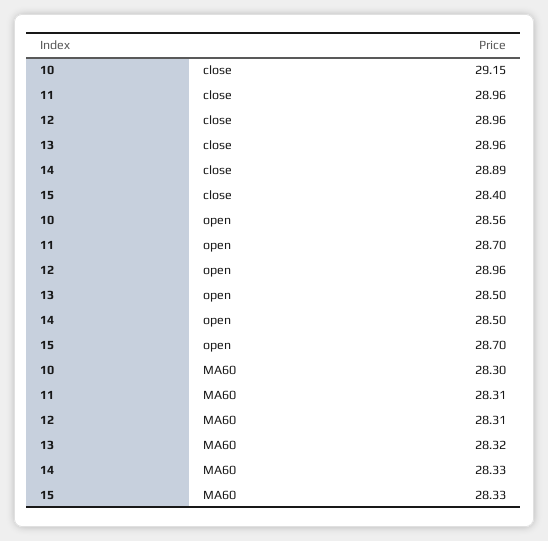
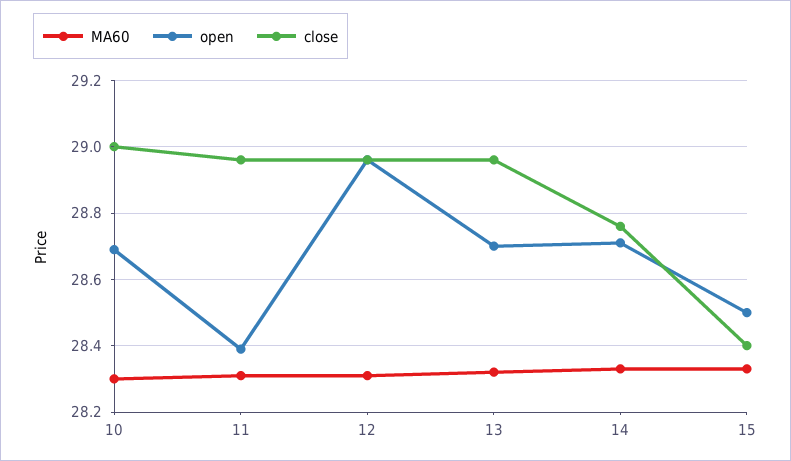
close, 10: 29.15 -> 29
close, 14: 28.89 -> 28.75
open, 10: 28.56 -> 28.7
open, 11: 28.7 -> 28.4
open, 13: 28.5 -> 28.7
open, 14: 28.5 -> 28.7
open, 15: 28.7 -> 28.5

